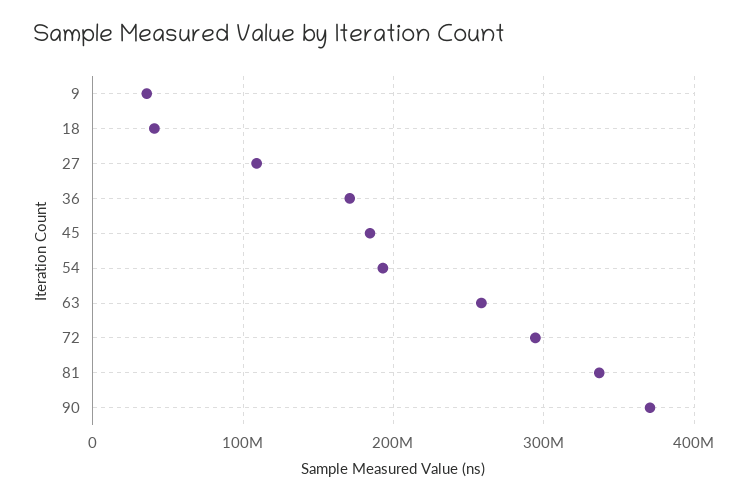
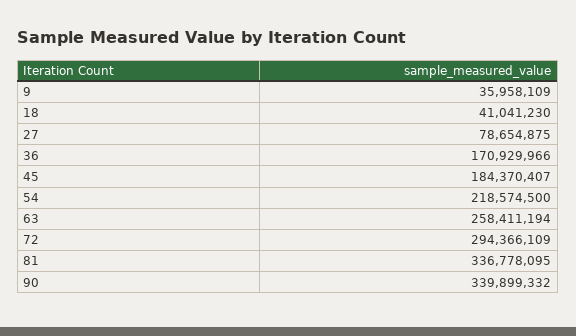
27: 110000000 -> 78654875
54: 190000000 -> 218574500
90: 370000000 -> 339899332

